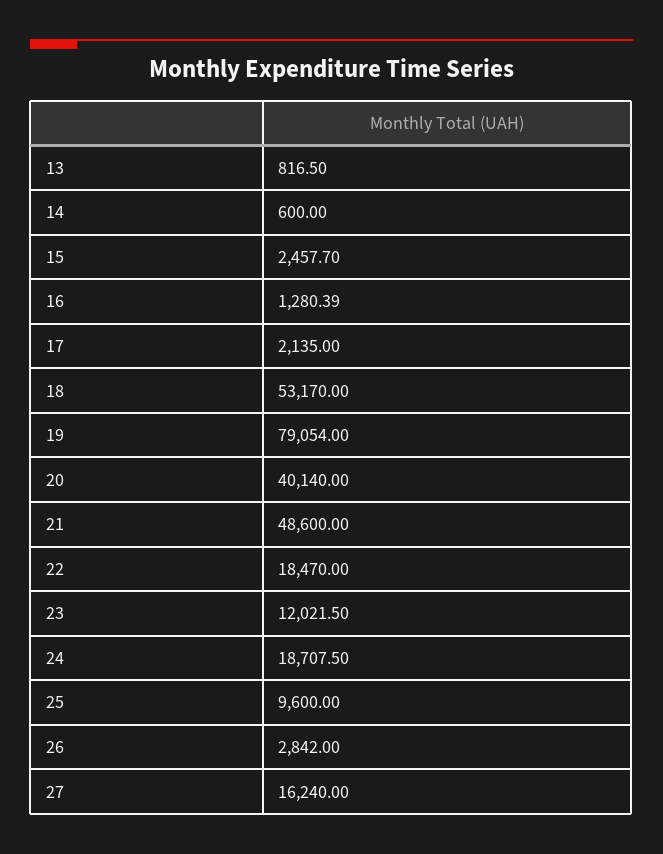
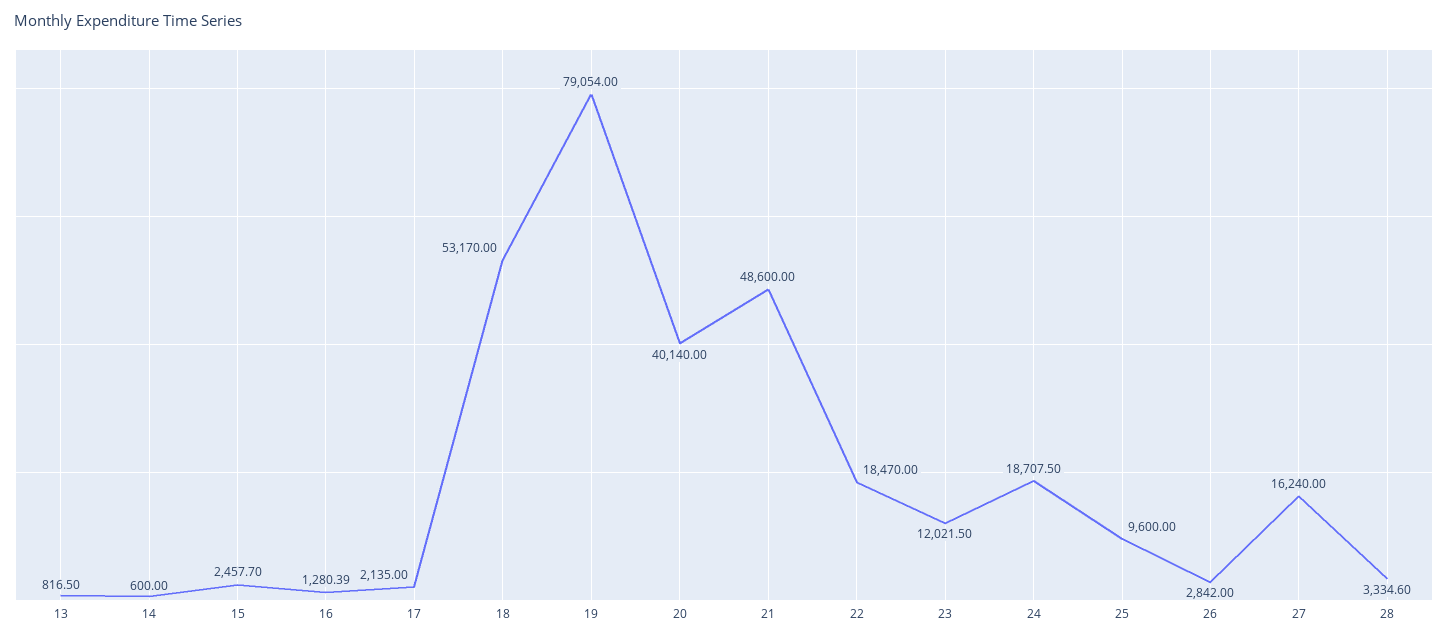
28: none -> 3334.6

